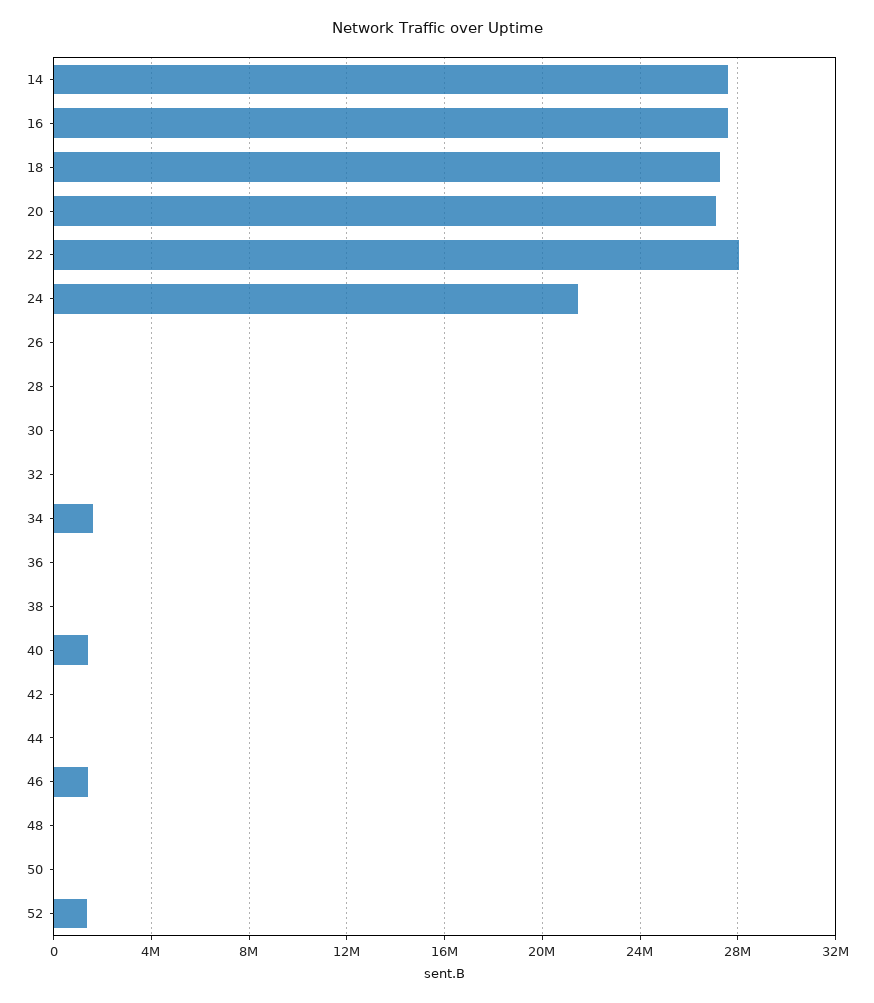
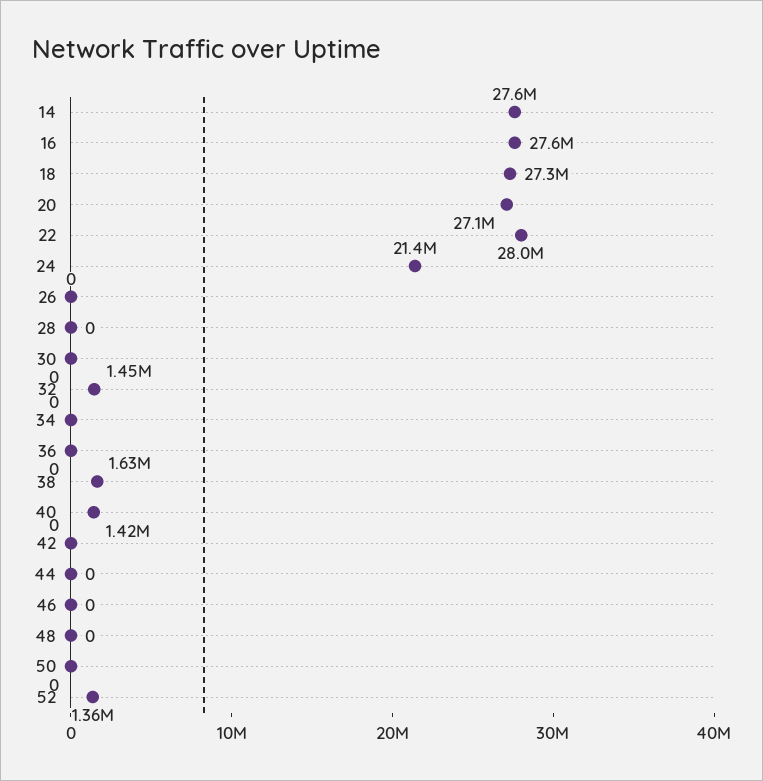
32: 0 -> 1450000
34: 1500000 -> 0
38: 0 -> 1630000
46: 1500000 -> 0

